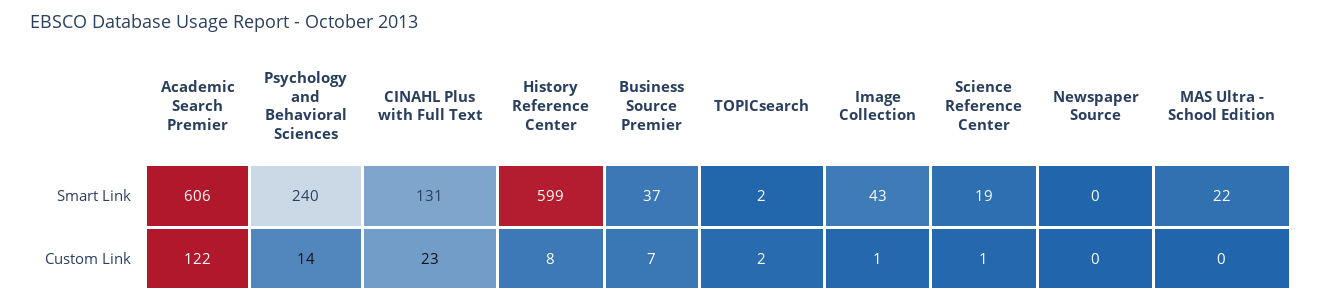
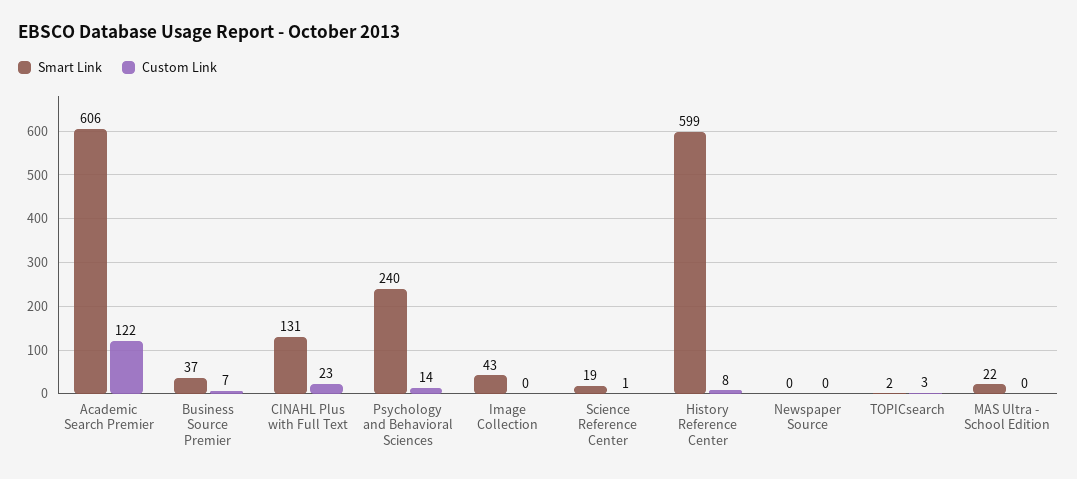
Custom Link, TOPICsearch: 2 -> 3
Custom Link, Image Collection: 1 -> 0

